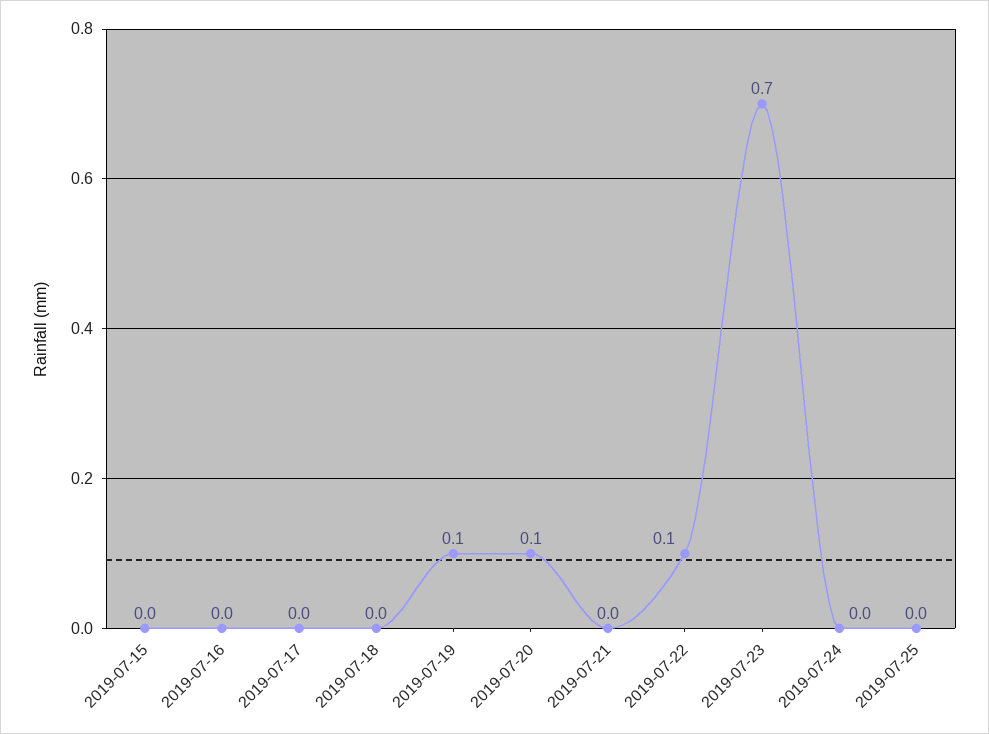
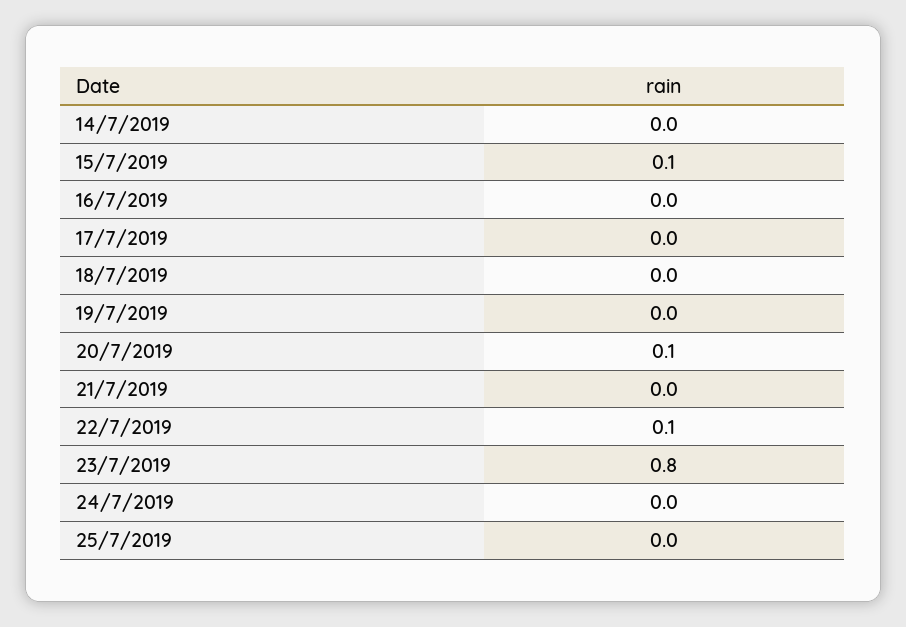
2019-07-15: 0 -> 0.1
2019-07-19: 0.1 -> 0
2019-07-23: 0.7 -> 0.8
14/7/2019: none -> 0

